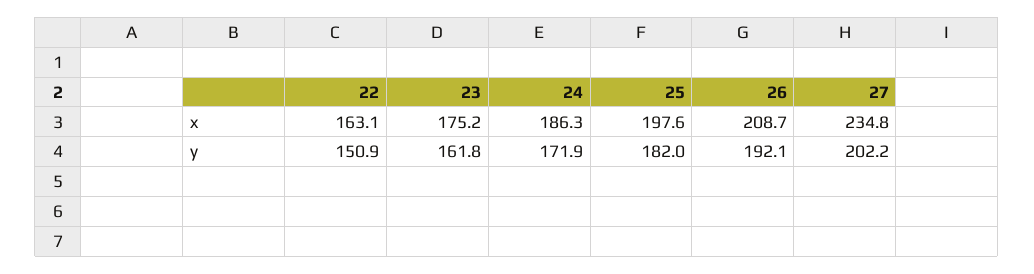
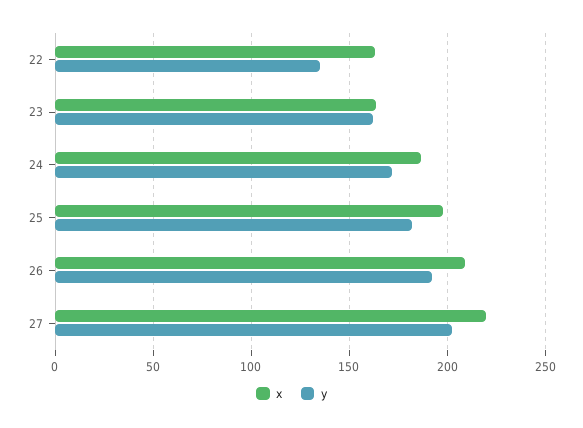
x, 23: 175.2 -> 165
x, 27: 234.8 -> 220
y, 22: 150.9 -> 135

